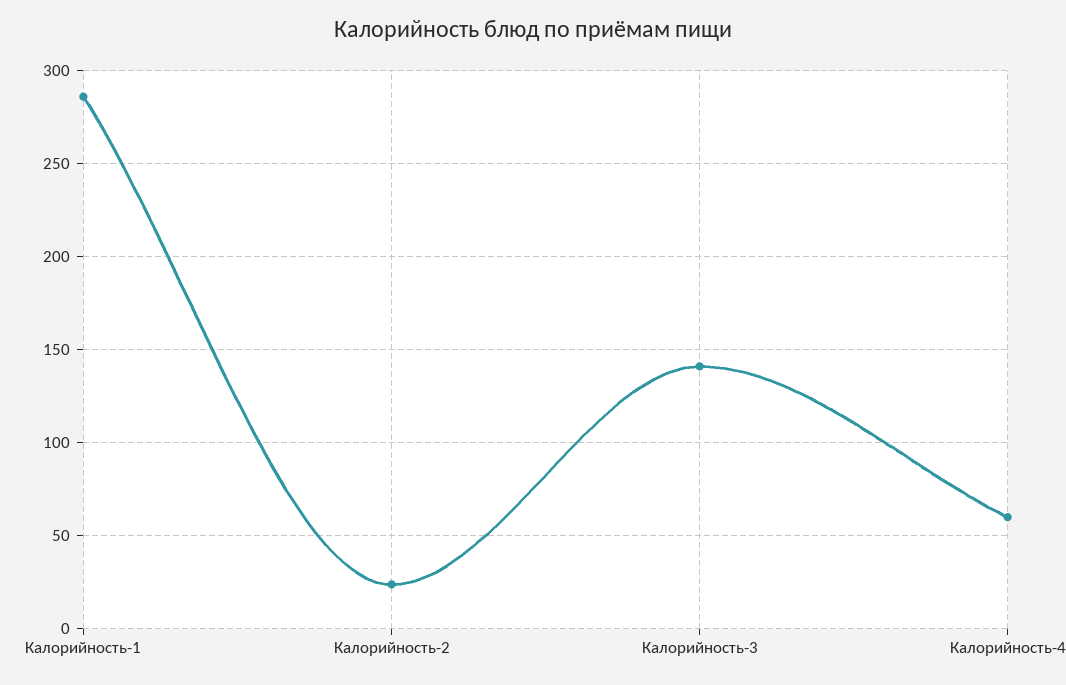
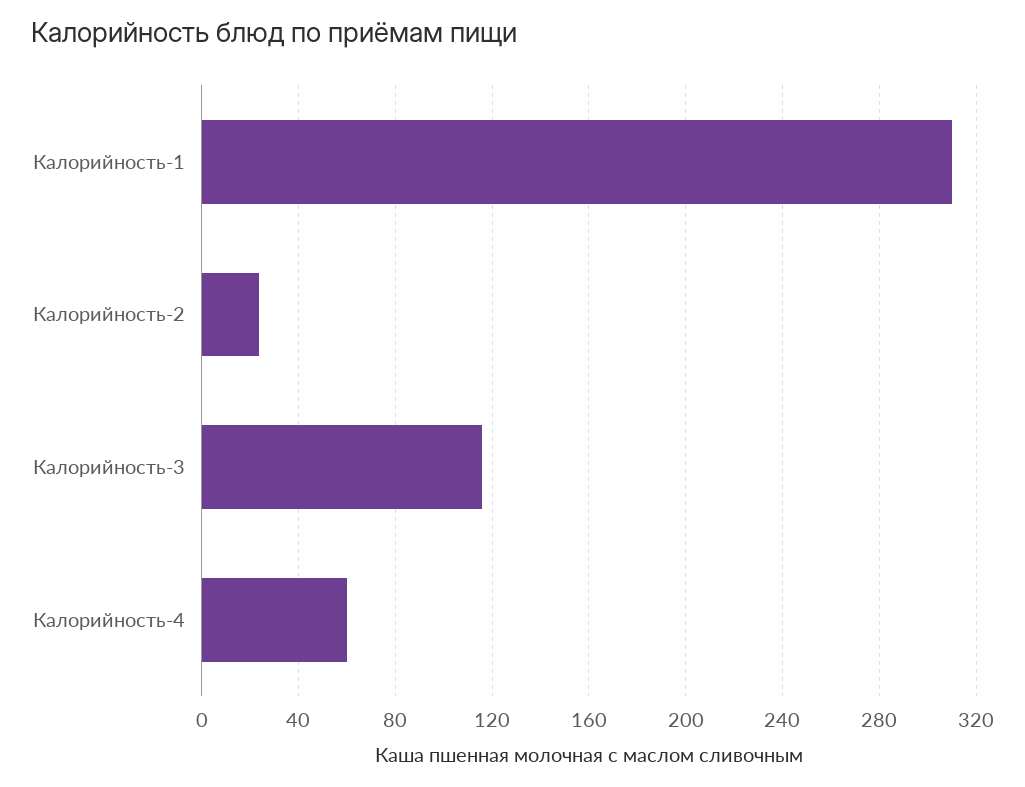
Калорийность-1: 285 -> 310
Калорийность-3: 140 -> 115

